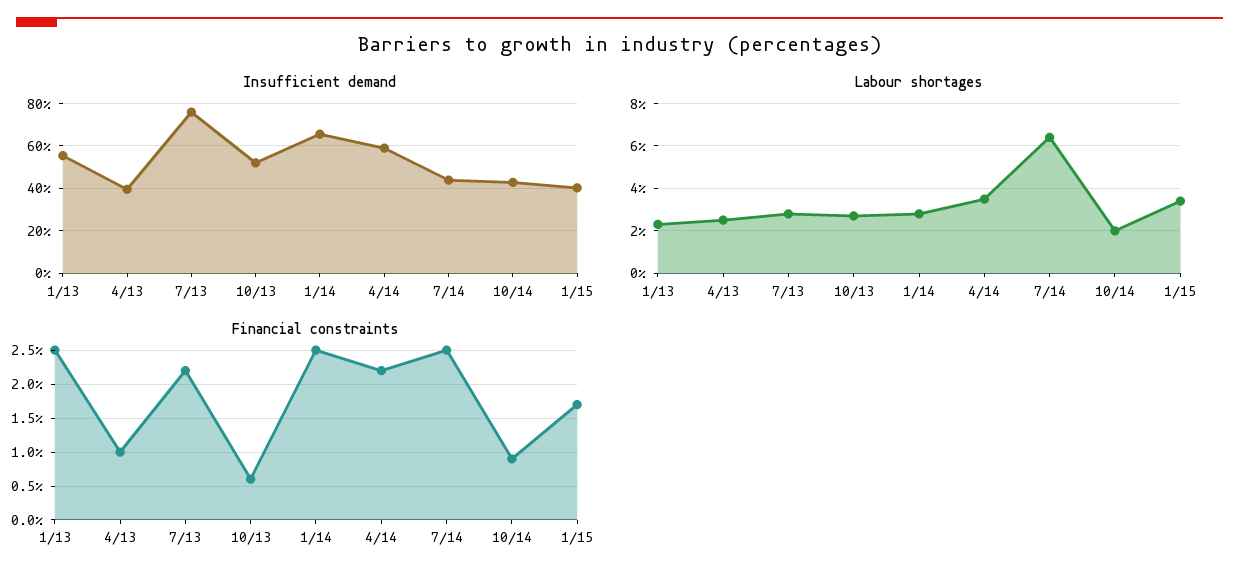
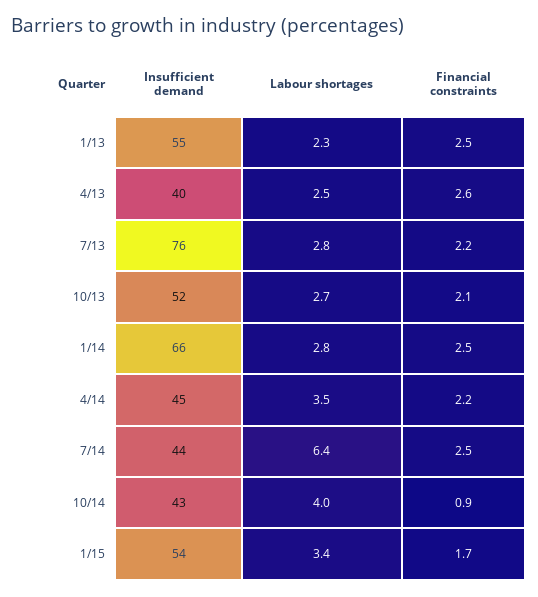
Insufficient demand, 4/14: 60 -> 45
Insufficient demand, 1/15: 40 -> 54
Labour shortages, 10/14: 2 -> 4
Financial constraints, 4/13: 1 -> 2.6
Financial constraints, 10/13: 0.6 -> 2.1

